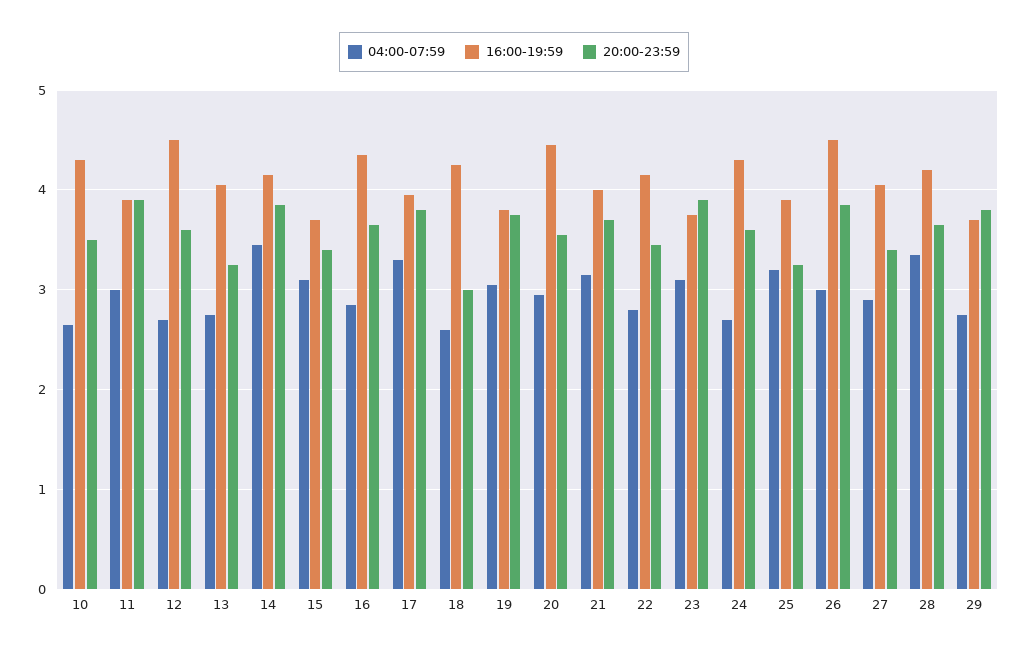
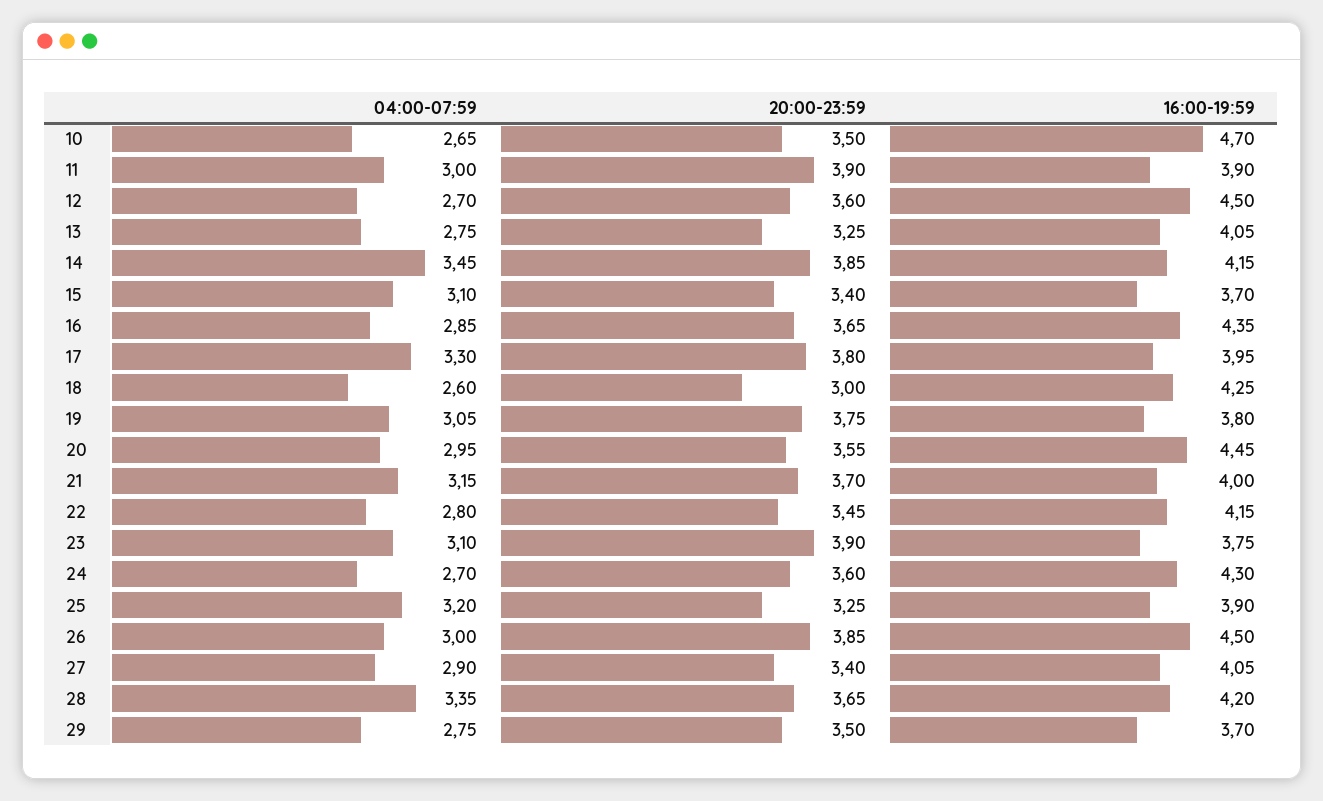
16:00-19:59, 10: 4.3 -> 4.7
20:00-23:59, 29: 3.8 -> 3.5

